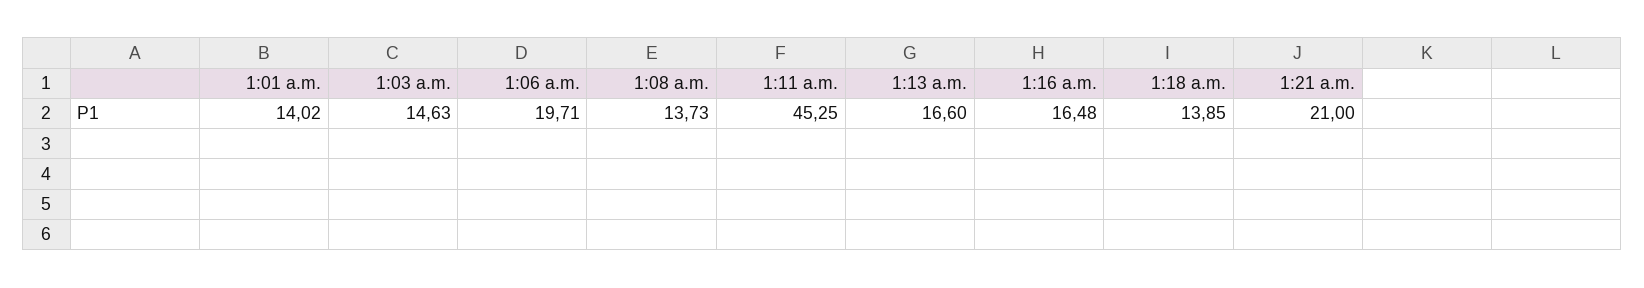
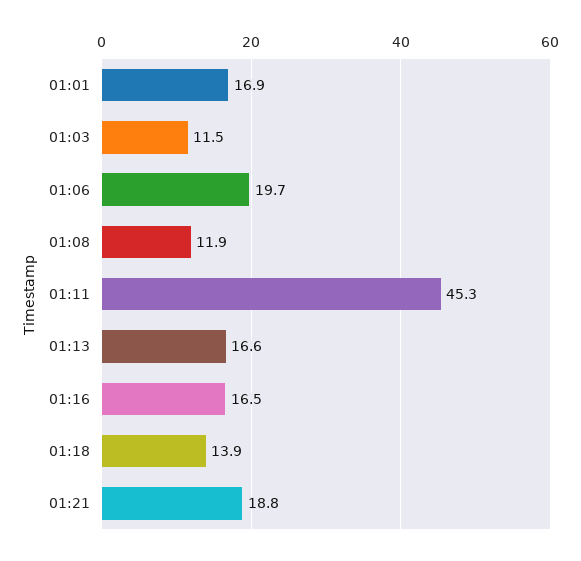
1:01 a.m.: 14.02 -> 16.9
1:03 a.m.: 14.63 -> 11.5
1:08 a.m.: 13.73 -> 11.9
1:21 a.m.: 21 -> 18.8

